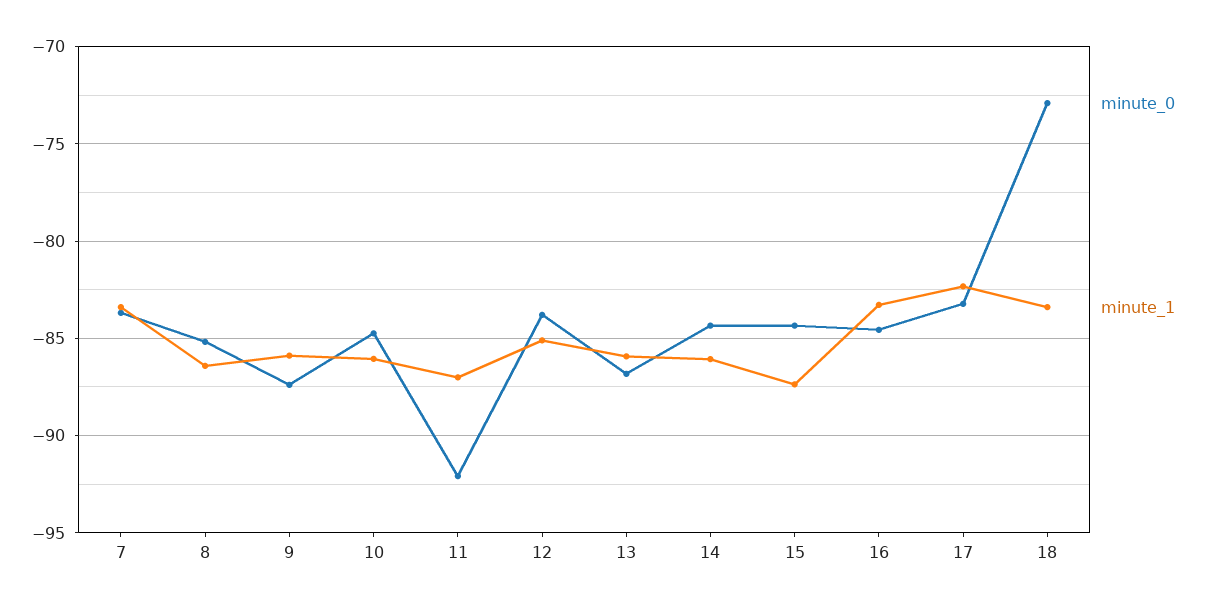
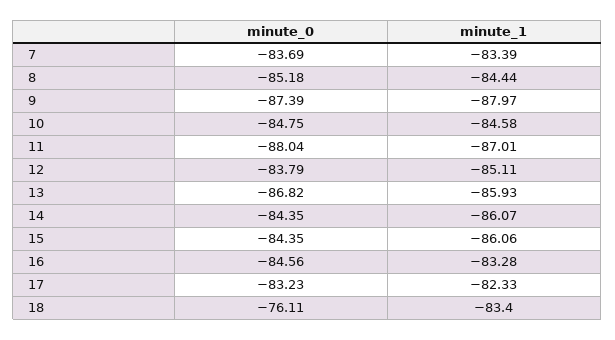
minute_1, 8: -86.5 -> -84.44
minute_1, 9: -86 -> -87.97
minute_1, 10: -86 -> -84.58
minute_0, 11: -92 -> -88.04
minute_1, 15: -87.5 -> -86.06
minute_0, 18: -73 -> -76.11

